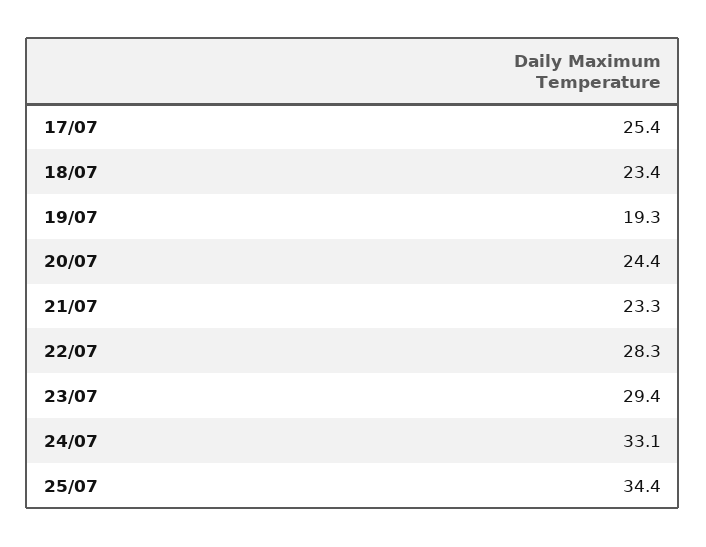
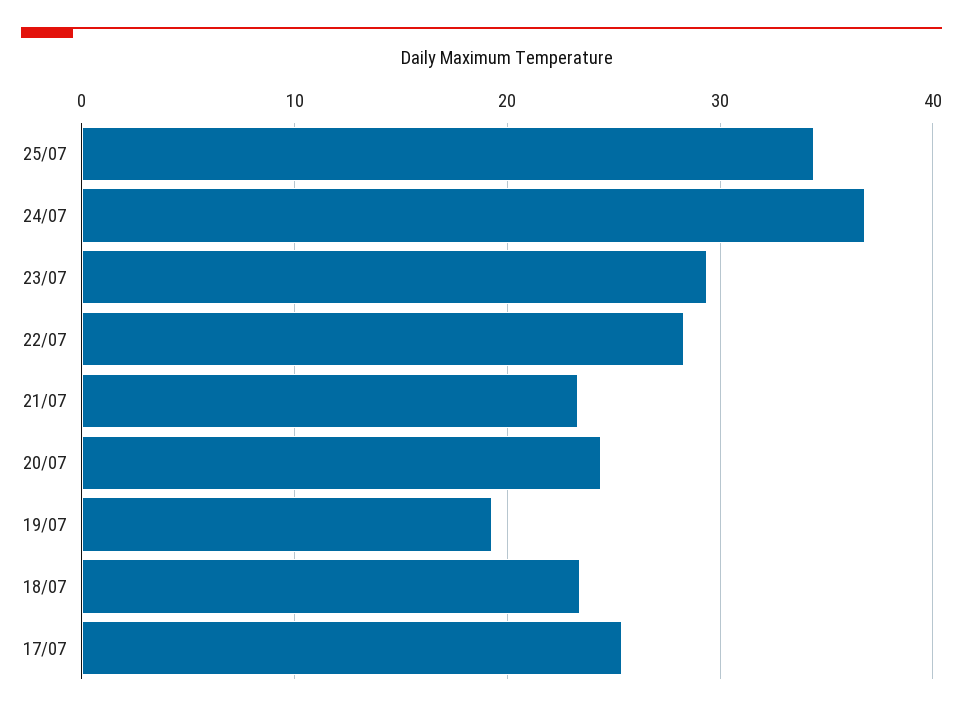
24/07: 33.1 -> 37

